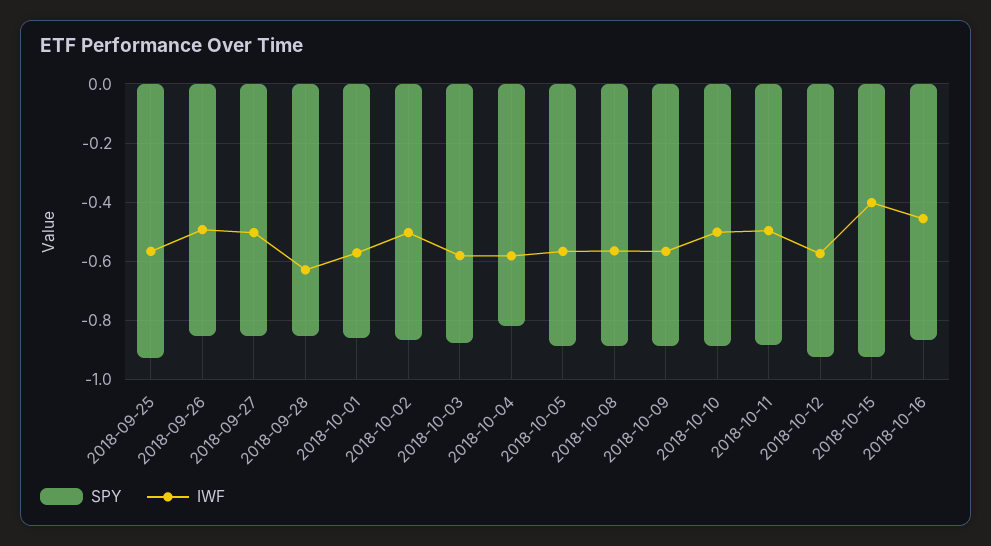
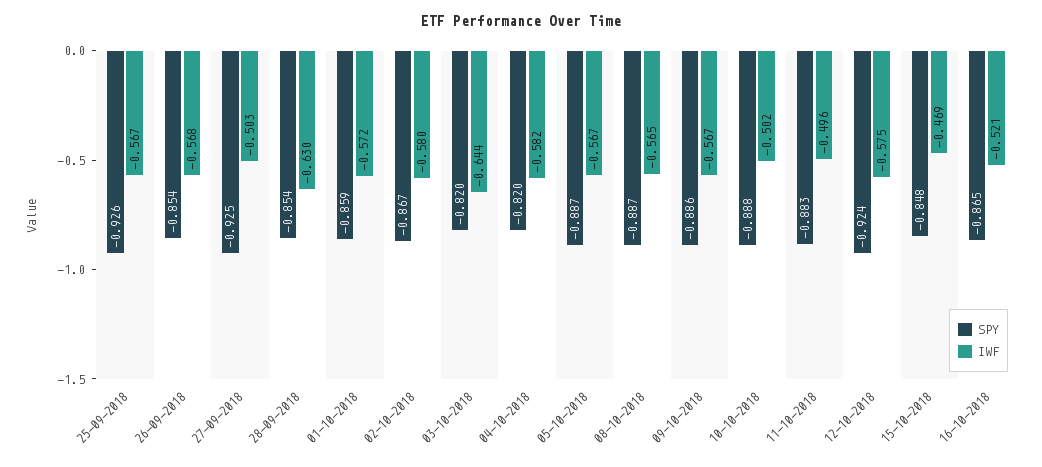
IWF, 2018-09-26: -0.5 -> -0.568
SPY, 2018-09-27: -0.85 -> -0.925
IWF, 2018-10-02: -0.5 -> -0.58
SPY, 2018-10-03: -0.875 -> -0.82
IWF, 2018-10-03: -0.575 -> -0.644
SPY, 2018-10-15: -0.925 -> -0.848
IWF, 2018-10-15: -0.4 -> -0.469
IWF, 2018-10-16: -0.45 -> -0.521

